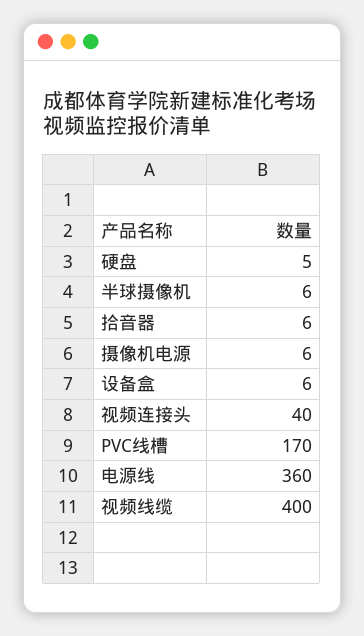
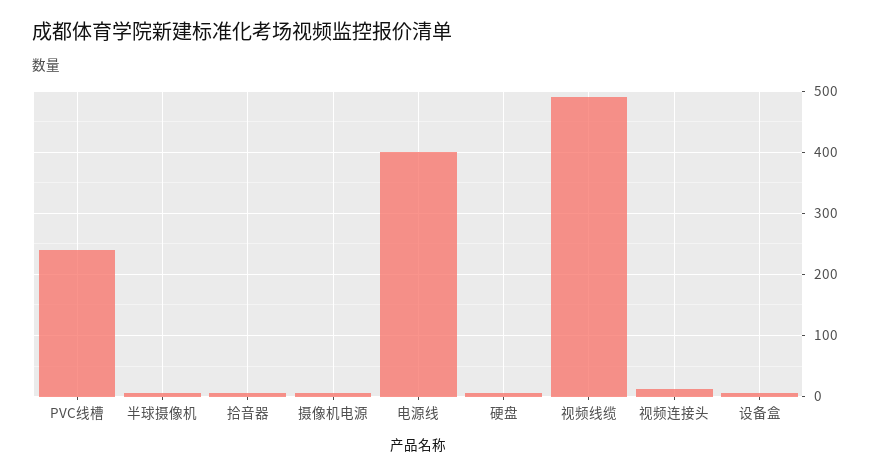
视频连接头: 40 -> 10
PVC线槽: 170 -> 240
电源线: 360 -> 400
视频线缆: 400 -> 490

